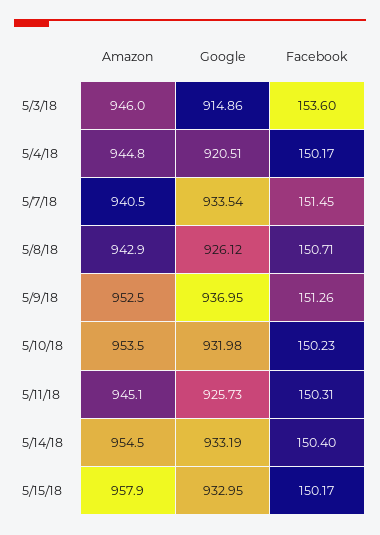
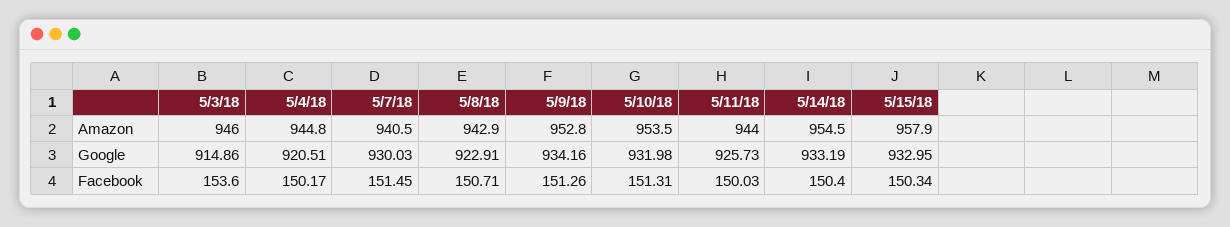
Google, 5/7/18: 933.54 -> 930.03
Google, 5/8/18: 926.12 -> 922.91
Amazon, 5/9/18: 952.5 -> 952.8
Google, 5/9/18: 936.95 -> 934.16
Facebook, 5/10/18: 150.23 -> 151.31
Amazon, 5/11/18: 945.1 -> 944
Facebook, 5/11/18: 150.31 -> 150.03
Facebook, 5/15/18: 150.17 -> 150.34

